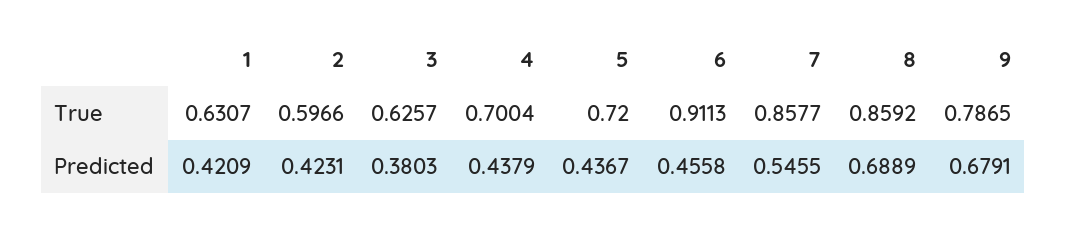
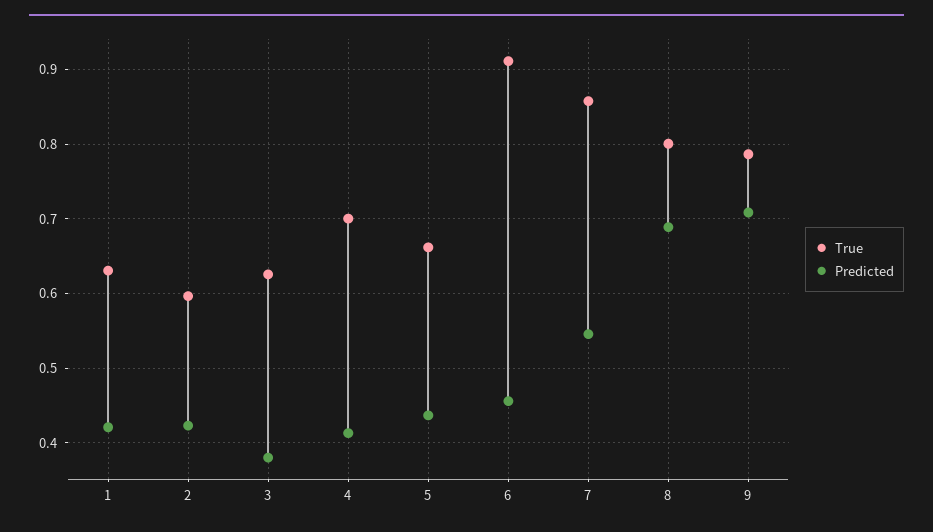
True, 5: 0.72 -> 0.66
True, 8: 0.8592 -> 0.8
Predicted, 4: 0.4379 -> 0.41
Predicted, 9: 0.6791 -> 0.71

